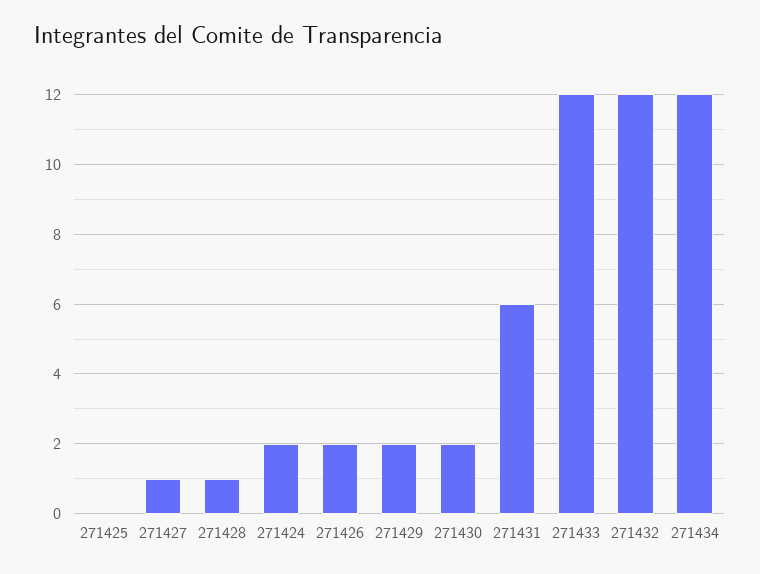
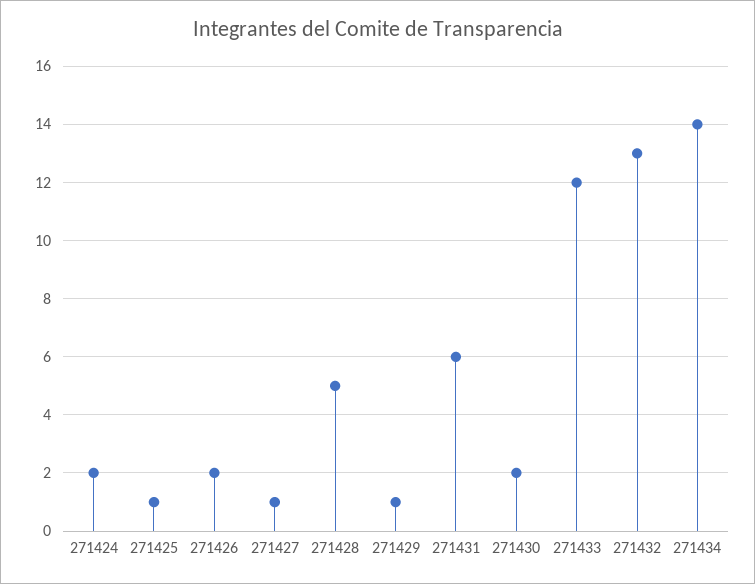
271425: 0 -> 1
271428: 1 -> 5
271429: 2 -> 1
271432: 12 -> 13
271434: 12 -> 14

